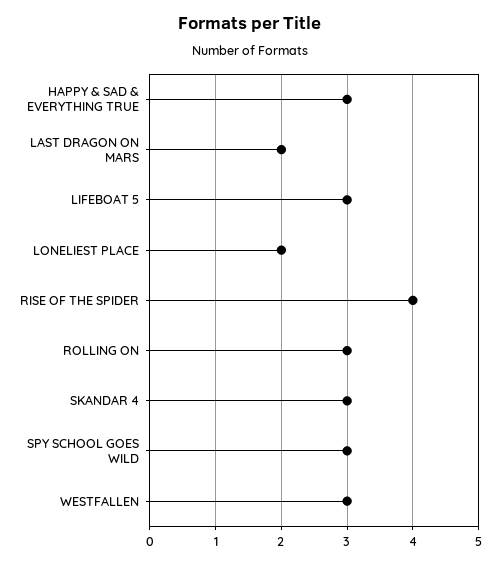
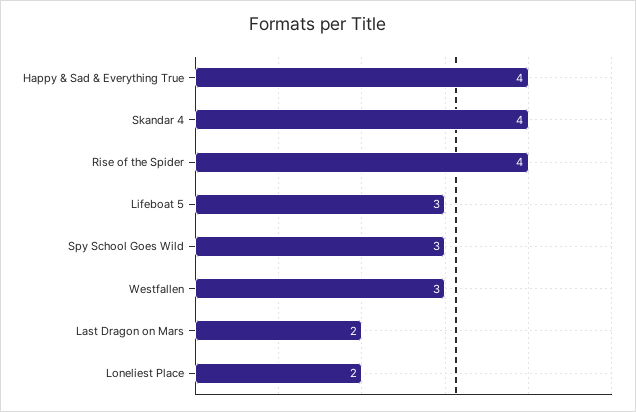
HAPPY & SAD & EVERYTHING TRUE: 3 -> 4
ROLLING ON: 3 -> none
SKANDAR 4: 3 -> 4

